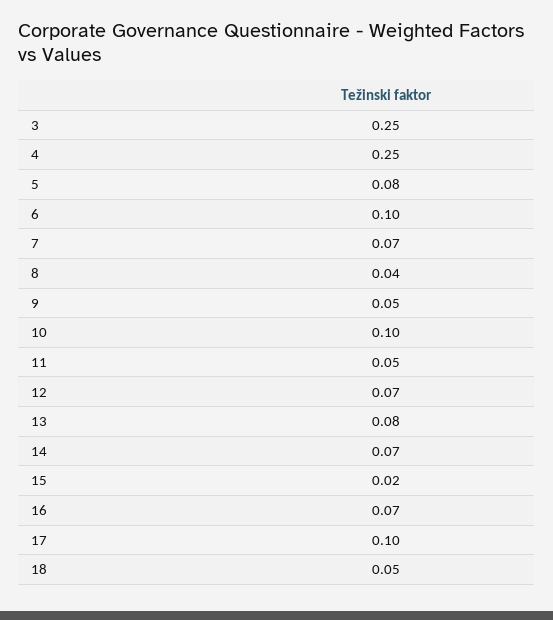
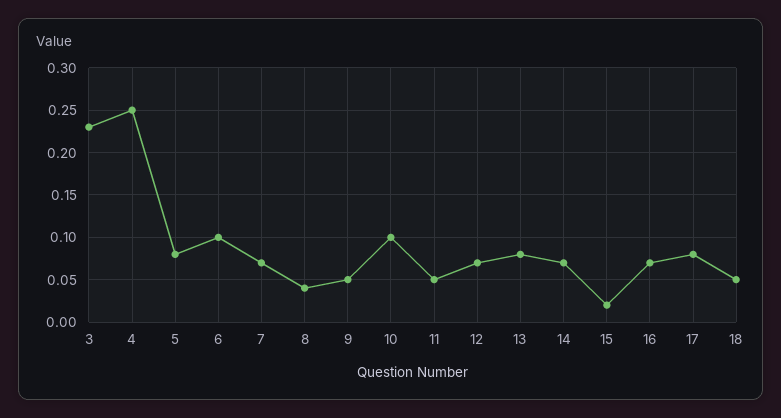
3: 0.25 -> 0.23
17: 0.1 -> 0.08

